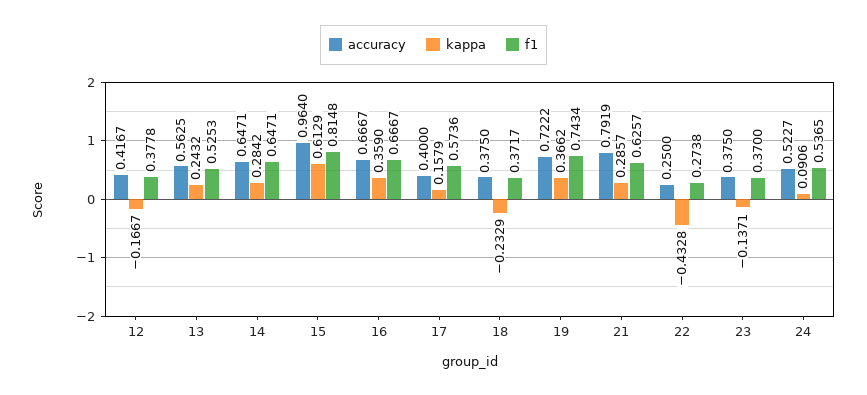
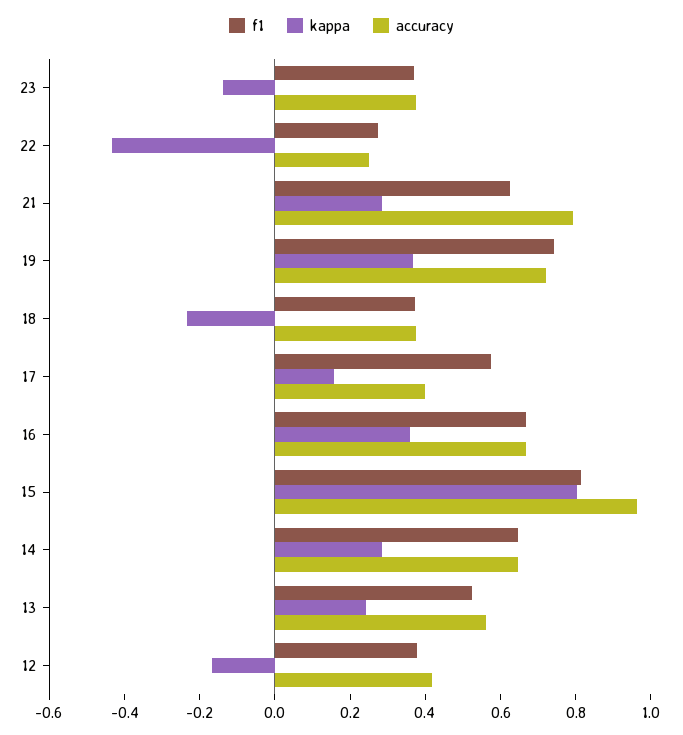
kappa, 15: 0.6129 -> 0.8
accuracy, 24: 0.5227 -> none
kappa, 24: 0.0906 -> none
f1, 24: 0.5365 -> none

